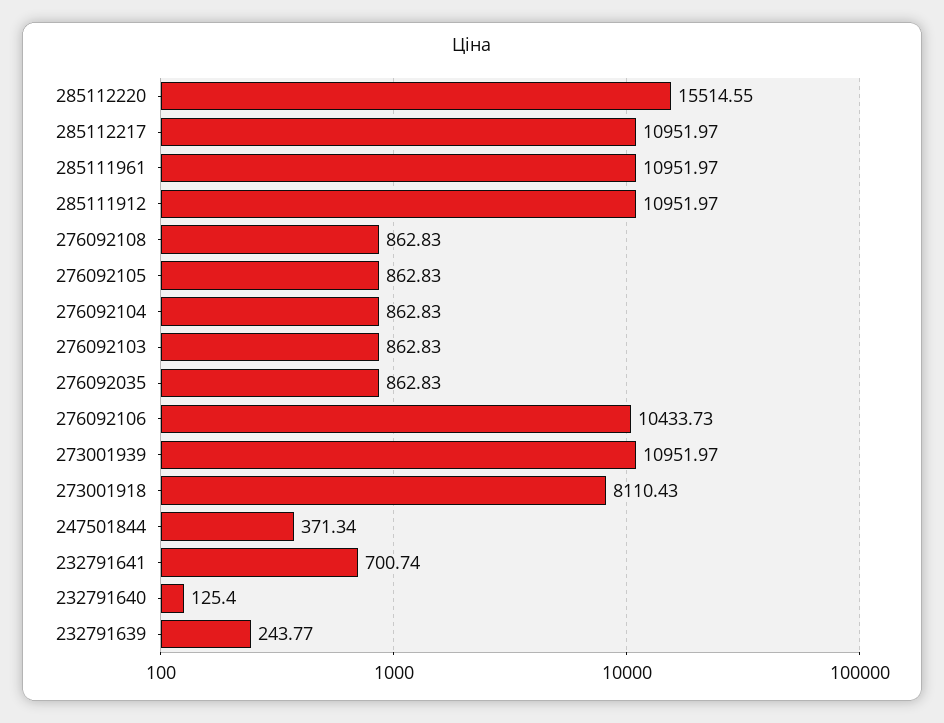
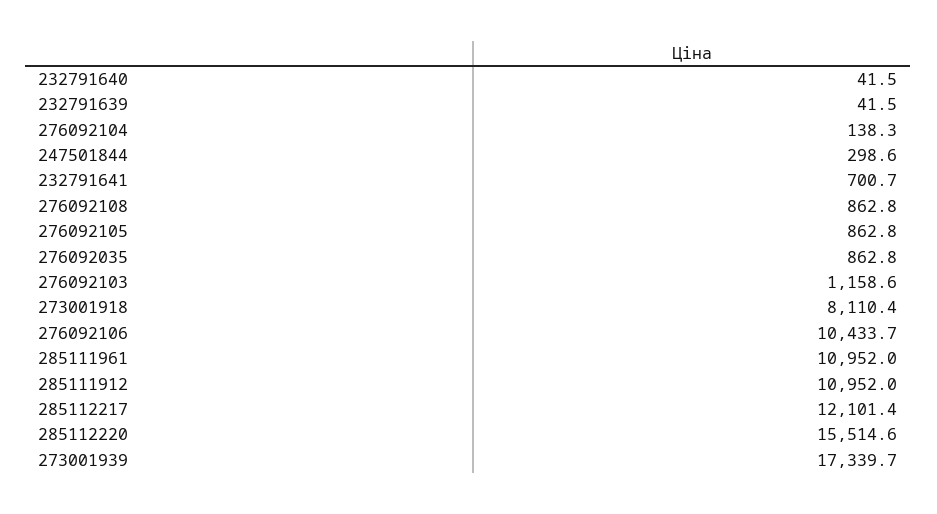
285112217: 10951.97 -> 12101.4
276092104: 862.83 -> 138.3
276092103: 862.83 -> 1158.6
273001939: 10951.97 -> 17339.7
247501844: 371.34 -> 298.6
232791640: 125.4 -> 41.5
232791639: 243.77 -> 41.5

